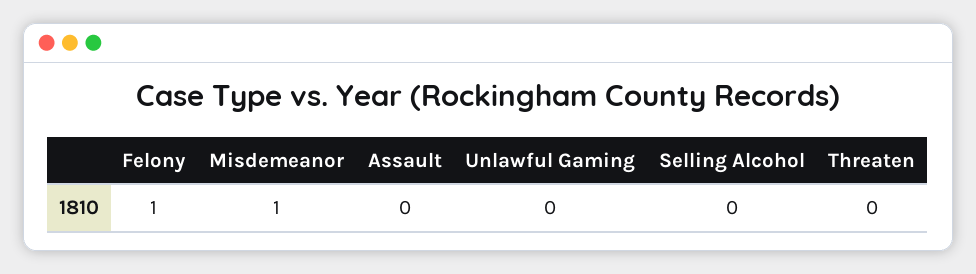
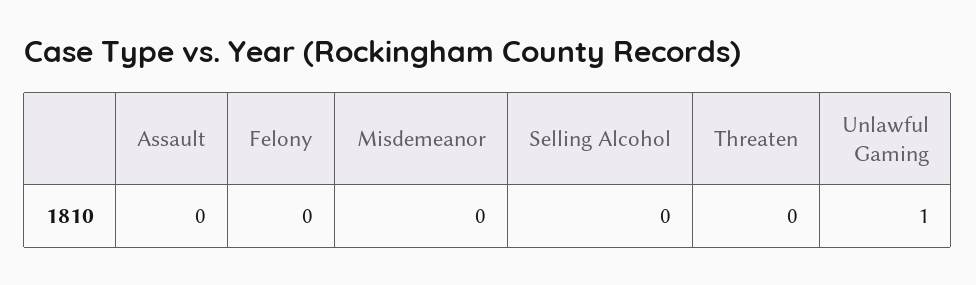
Felony: 1 -> 0
Misdemeanor: 1 -> 0
Unlawful Gaming: 0 -> 1

